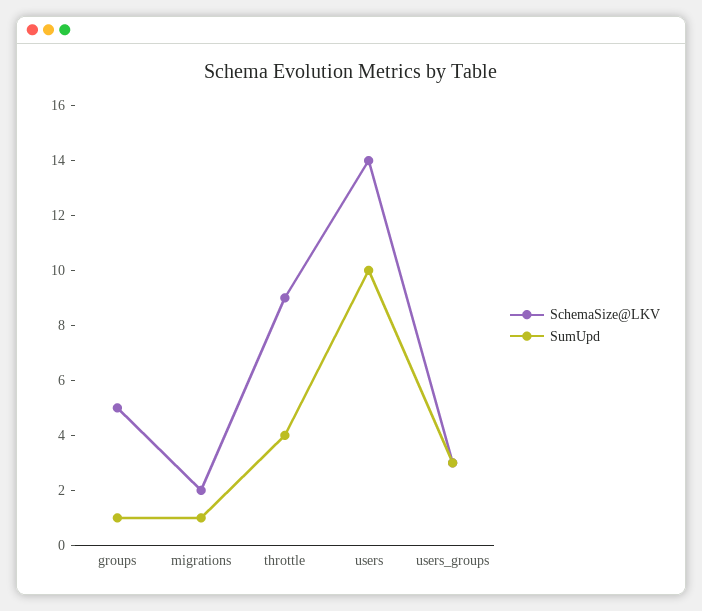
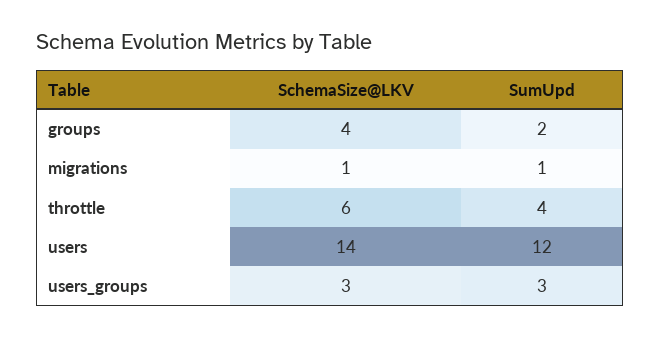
SchemaSize@LKV, groups: 5 -> 4
SumUpd, groups: 1 -> 2
SchemaSize@LKV, migrations: 2 -> 1
SchemaSize@LKV, throttle: 9 -> 6
SumUpd, users: 10 -> 12

